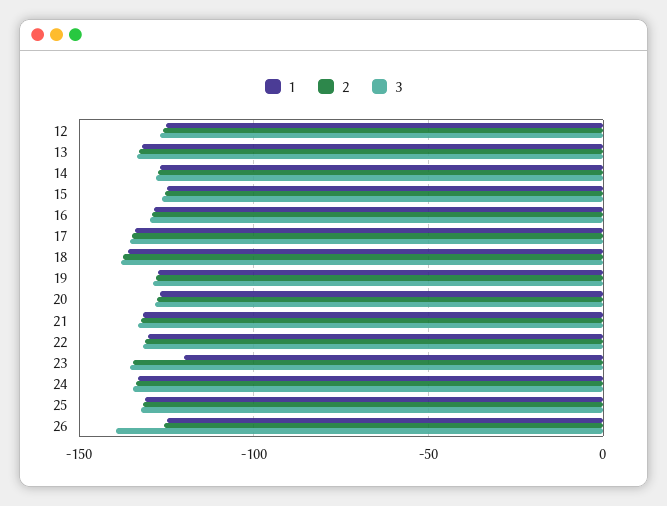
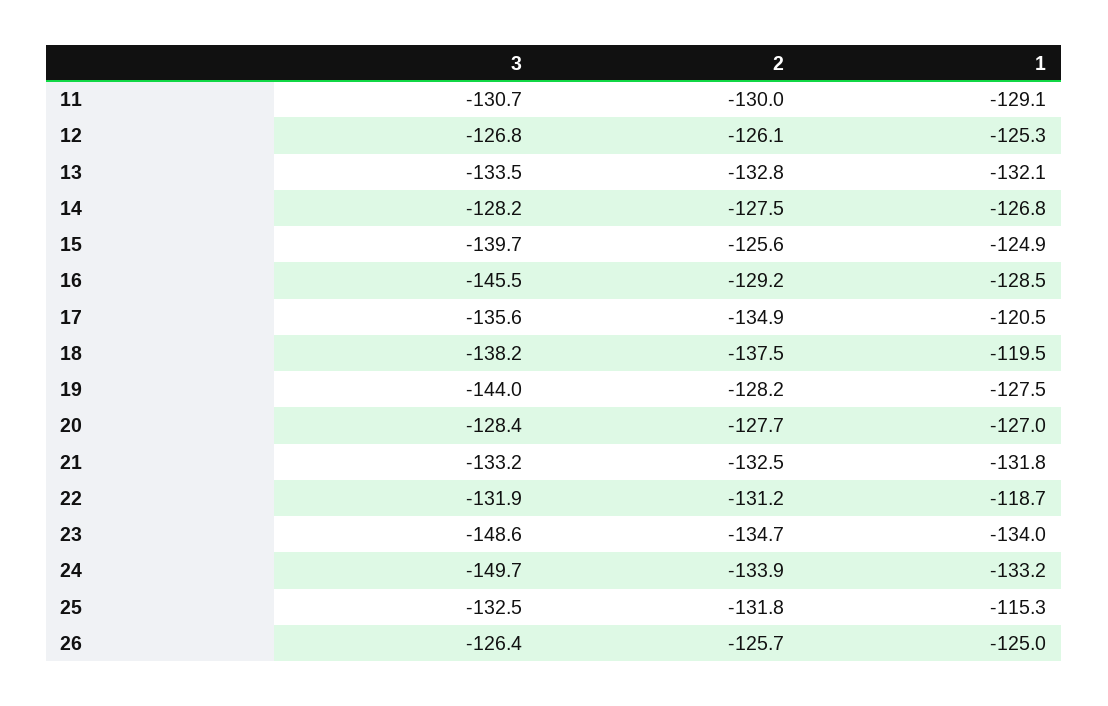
3, 15: -125 -> -139.7
3, 16: -130 -> -145.5
1, 17: -135 -> -120.5
1, 18: -135 -> -119.5
3, 19: -130 -> -144
1, 22: -130 -> -118.7
1, 23: -120 -> -134
3, 23: -135 -> -148.6
3, 24: -135 -> -149.7
1, 25: -130 -> -115.3
3, 26: -140 -> -126.4
3, 11: none -> -130.7
2, 11: none -> -130
1, 11: none -> -129.1

